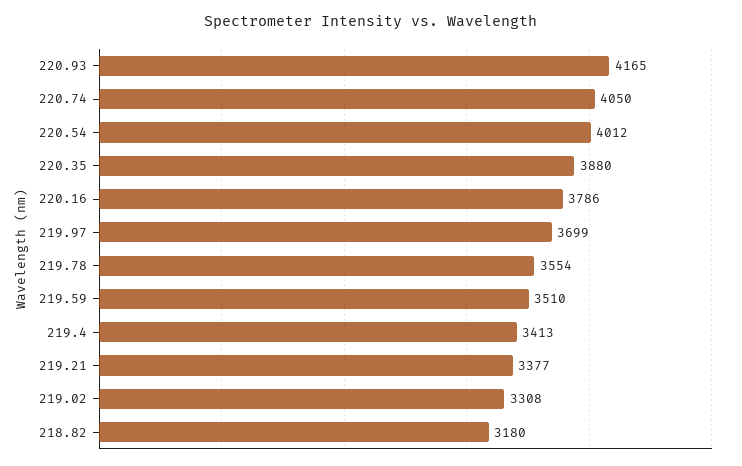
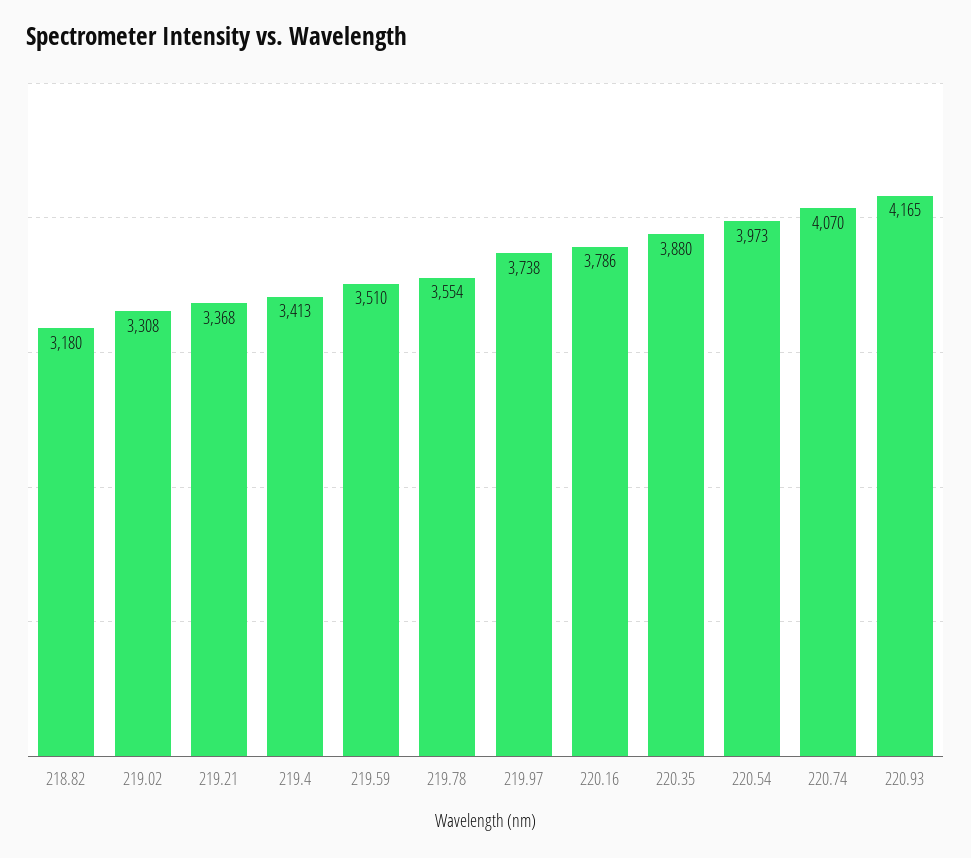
220.74: 4050 -> 4070
220.54: 4012 -> 3973
219.97: 3699 -> 3738
219.21: 3377 -> 3368

